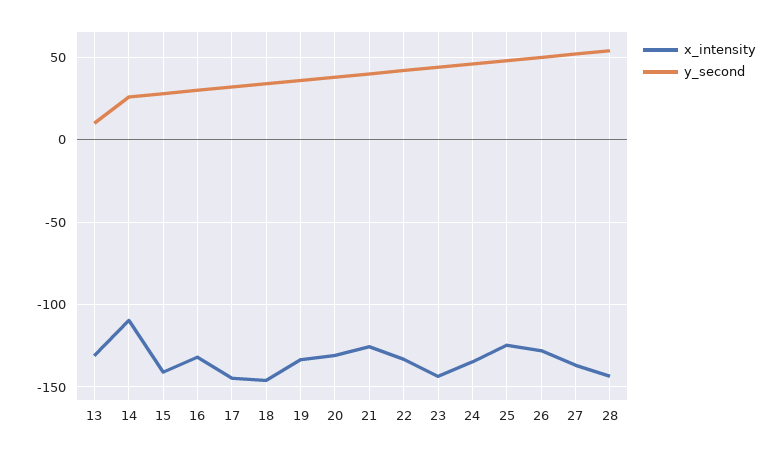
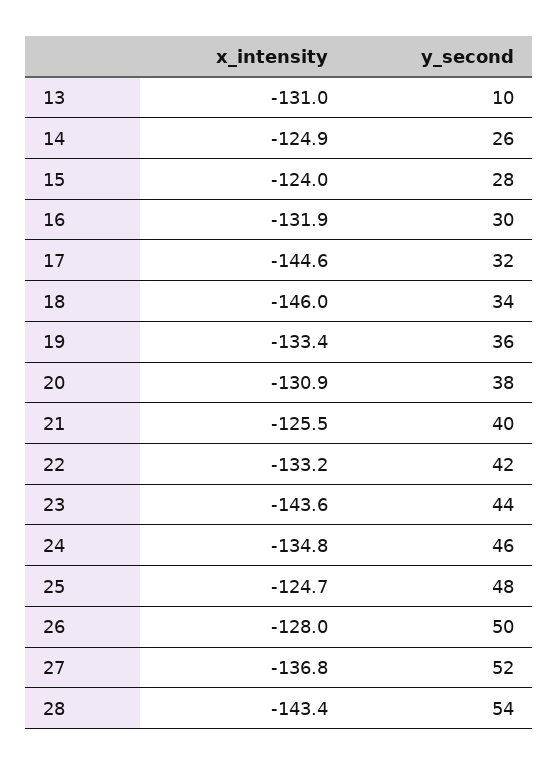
x_intensity, 14: -110 -> -124.9
x_intensity, 15: -140 -> -124

